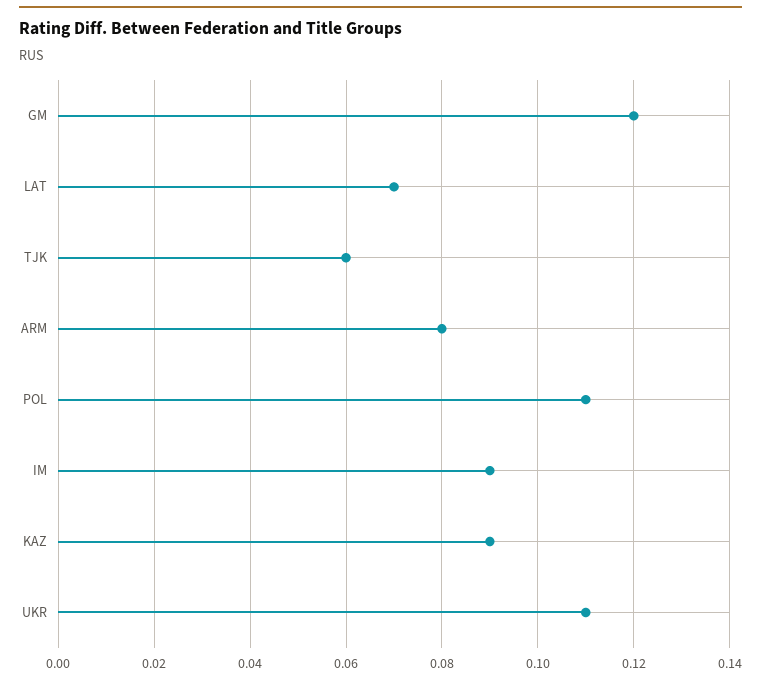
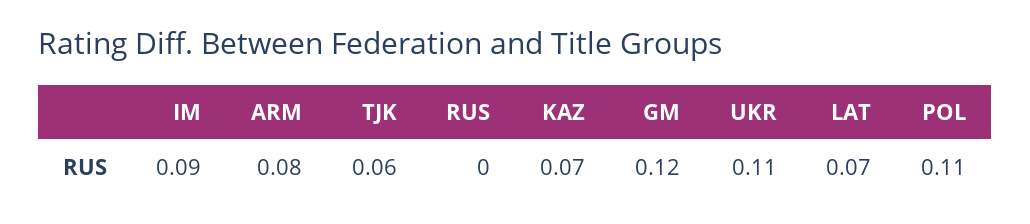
KAZ: 0.09 -> 0.07
RUS: none -> 0

